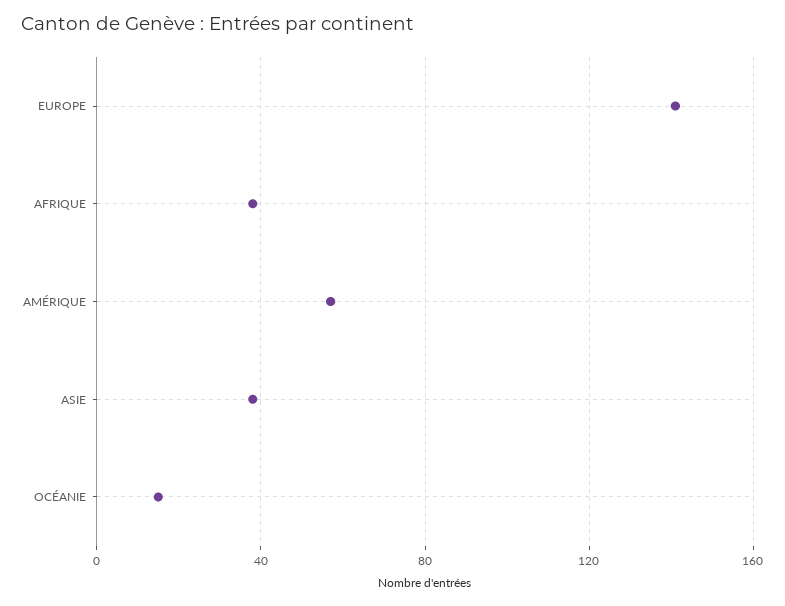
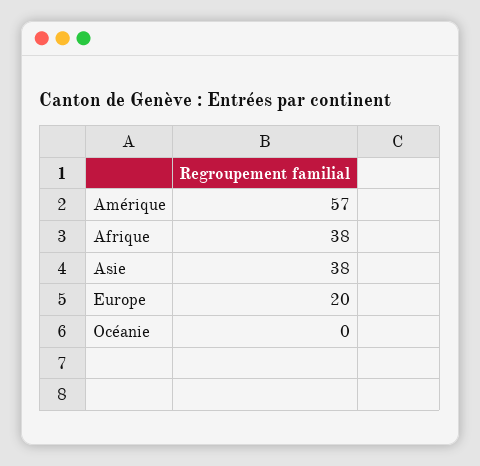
EUROPE: 140 -> 20
OCÉANIE: 15 -> 0

